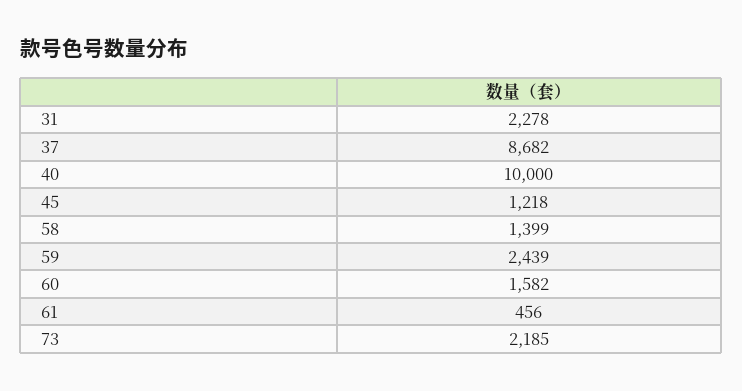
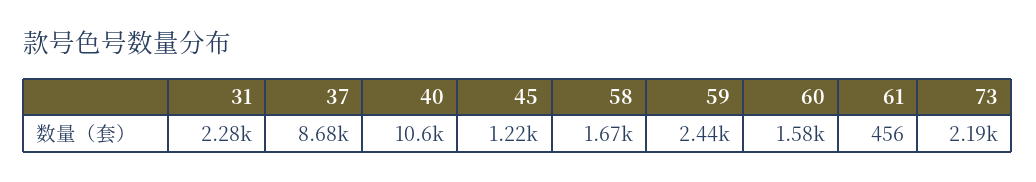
40: 10000 -> 10600
58: 1399 -> 1670

